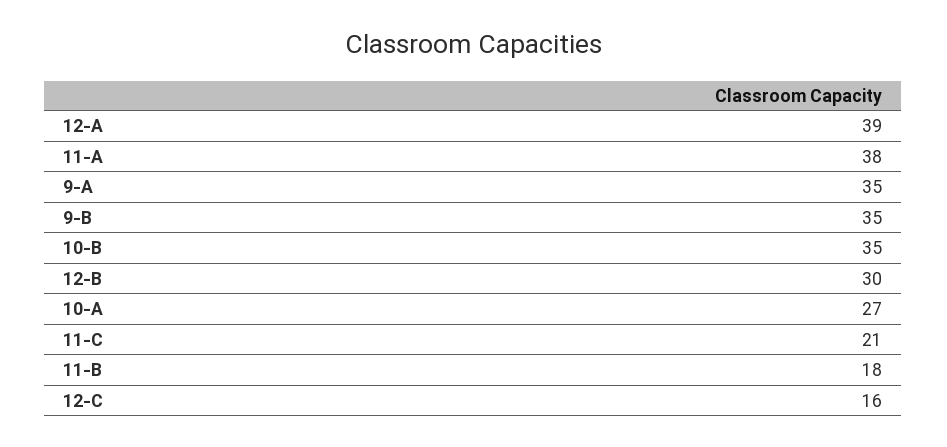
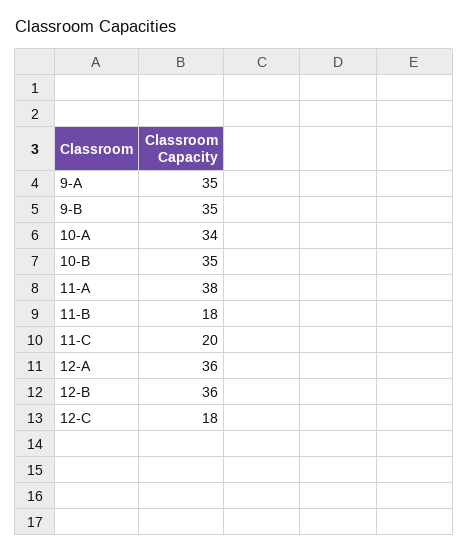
12-A: 39 -> 36
12-B: 30 -> 36
10-A: 27 -> 34
11-C: 21 -> 20
12-C: 16 -> 18

